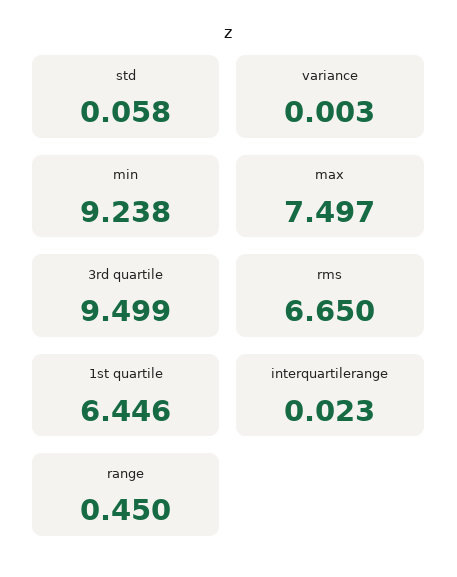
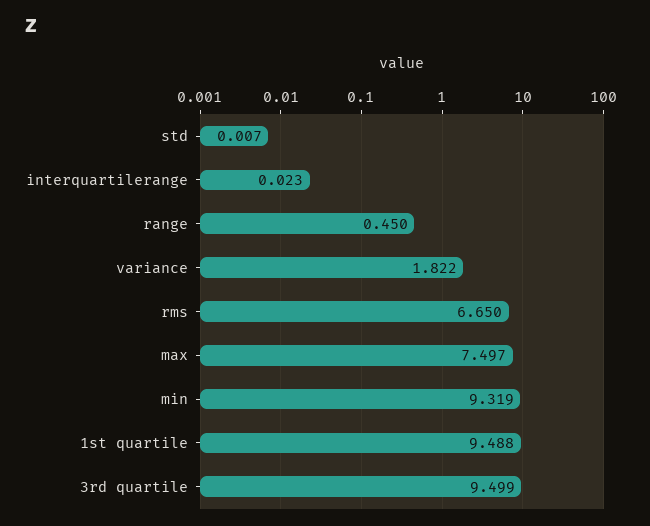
std: 0.058 -> 0.007
variance: 0.003 -> 1.822
min: 9.238 -> 9.319
1st quartile: 6.446 -> 9.488

